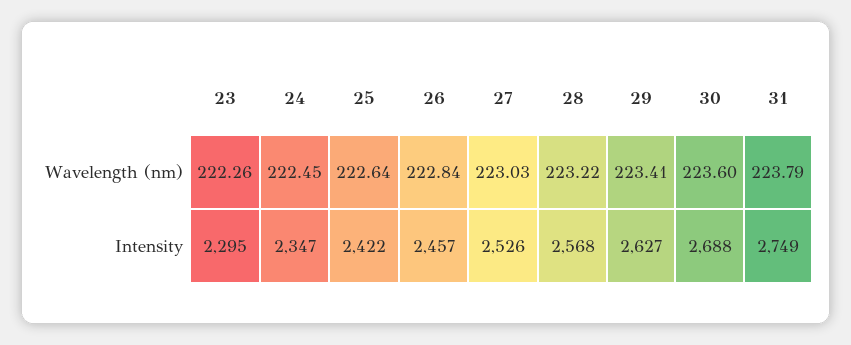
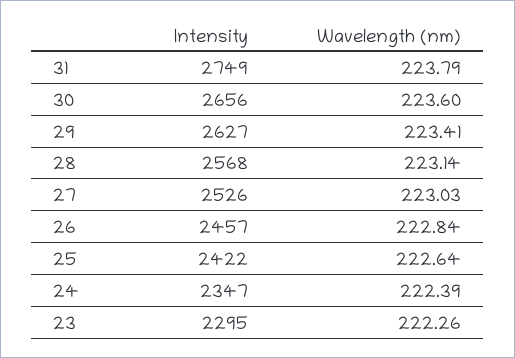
24, Wavelength (nm): 222.45 -> 222.39
28, Wavelength (nm): 223.22 -> 223.14
30, Intensity: 2688 -> 2656

